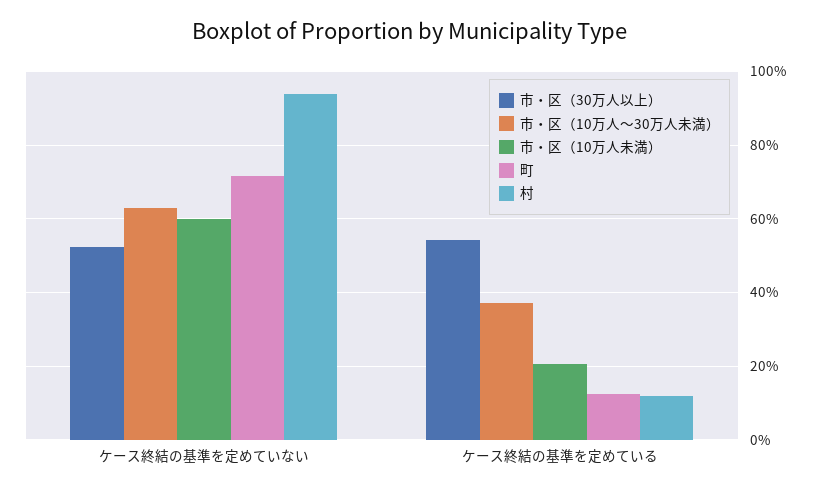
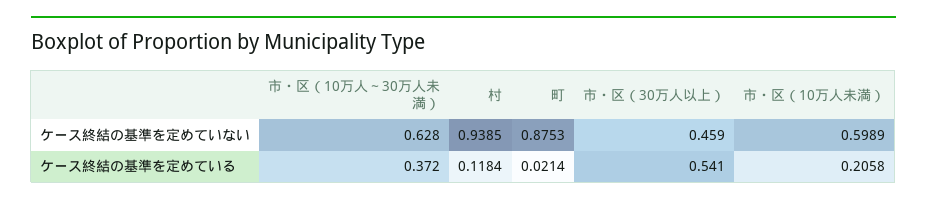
市・区（30万人以上）, ケース終結の基準を定めていない: 0.52 -> 0.459
町, ケース終結の基準を定めていない: 0.72 -> 0.8753
町, ケース終結の基準を定めている: 0.12 -> 0.0214

